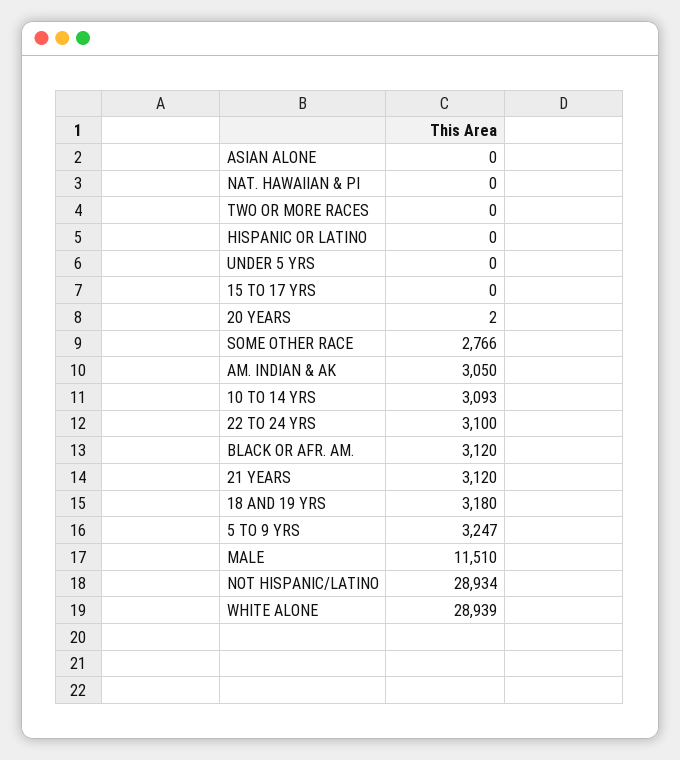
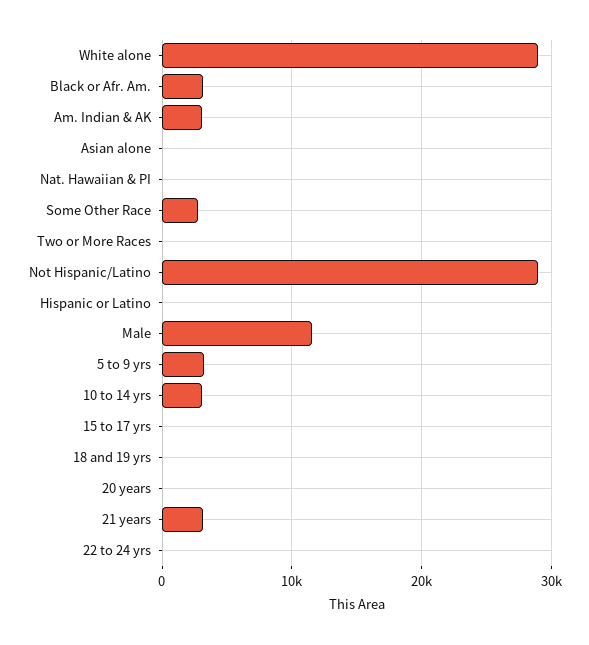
UNDER 5 YRS: 0 -> none
22 TO 24 YRS: 3100 -> 0
18 AND 19 YRS: 3180 -> 0

